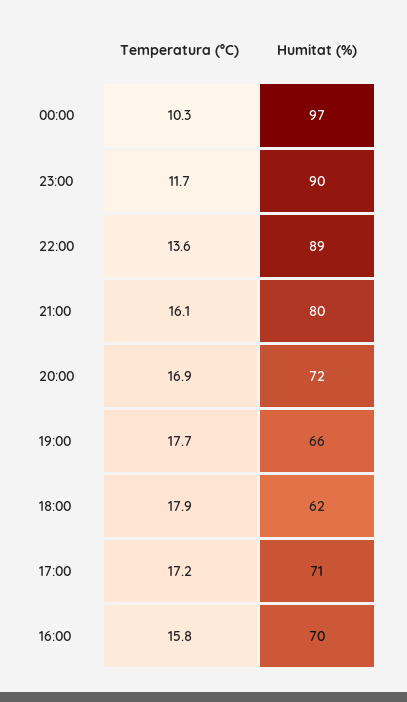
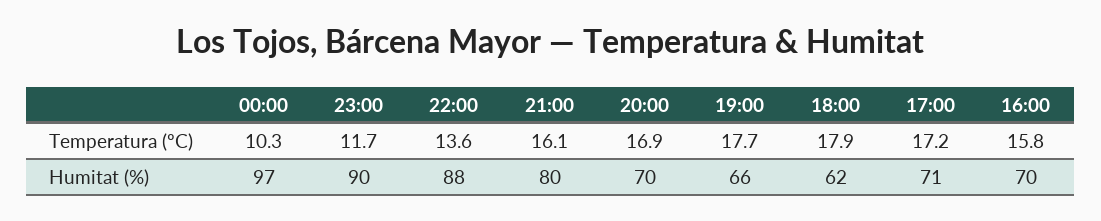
Humitat (%), 22:00: 89 -> 88
Humitat (%), 20:00: 72 -> 70

